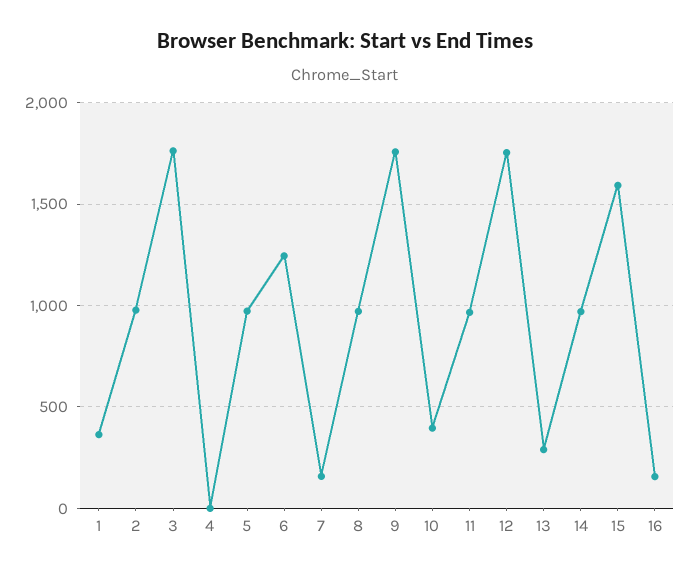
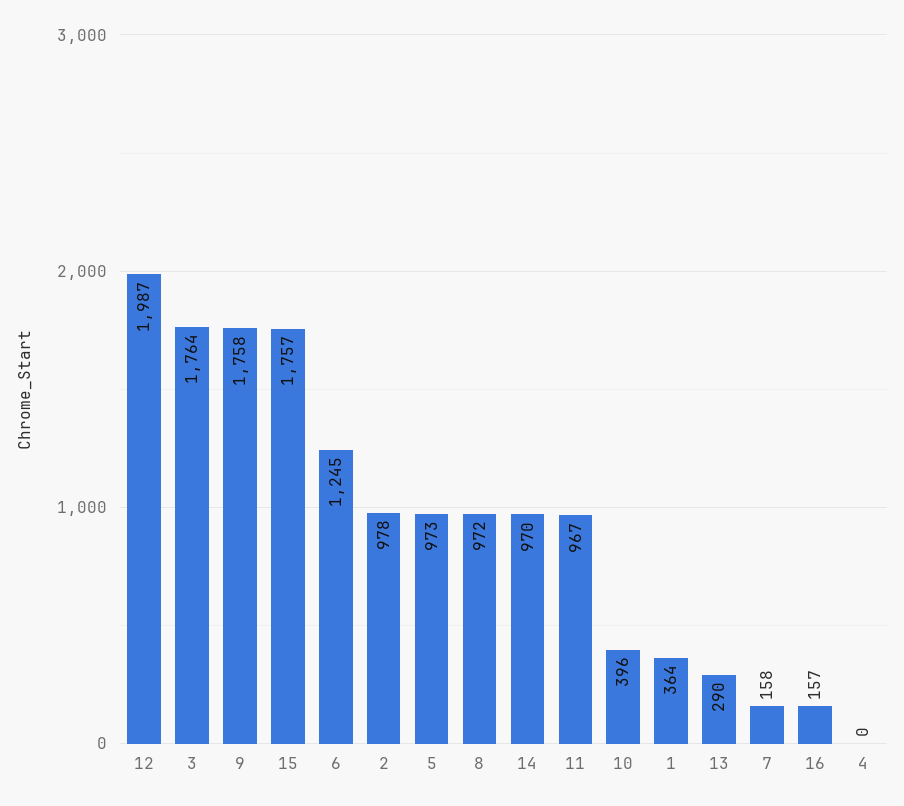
12: 1750 -> 1987
15: 1600 -> 1757

